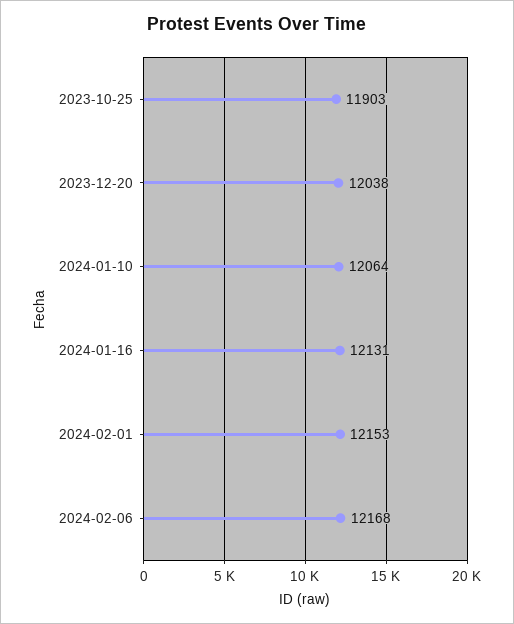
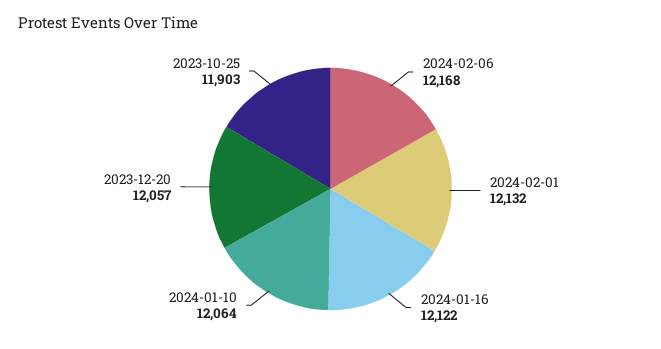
2023-12-20: 12038 -> 12057
2024-01-16: 12131 -> 12122
2024-02-01: 12153 -> 12132

